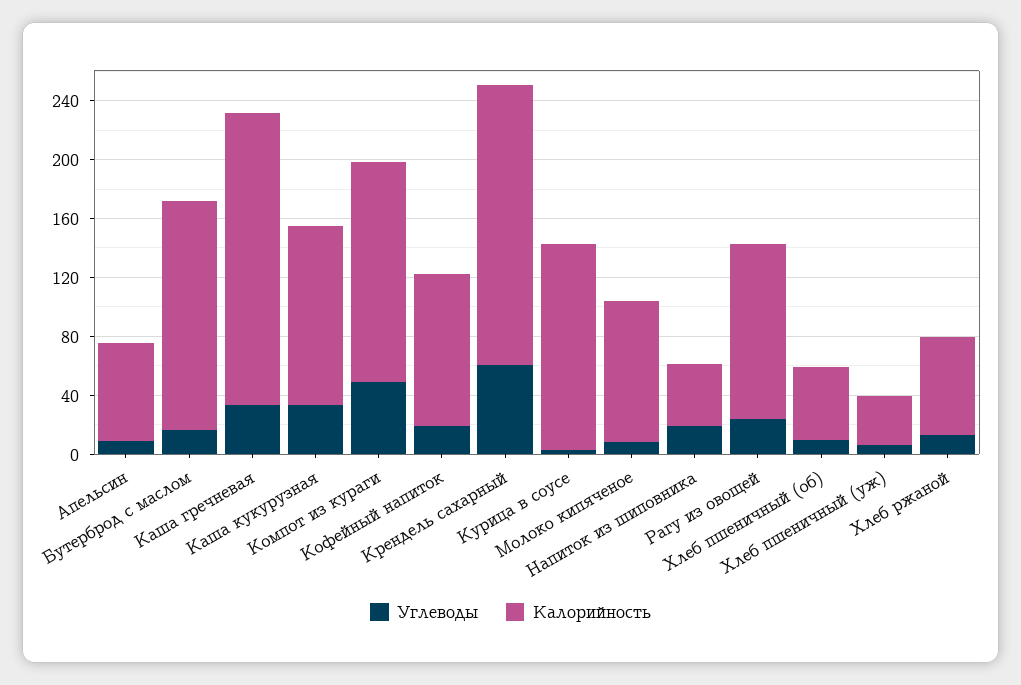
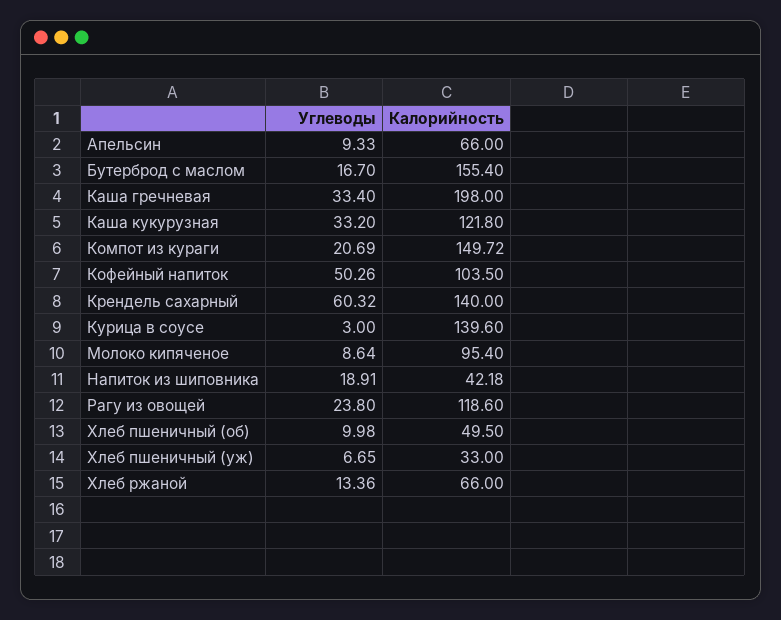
Углеводы, Компот из кураги: 50 -> 20.69
Углеводы, Кофейный напиток: 20 -> 50.26
Калорийность, Крендель сахарный: 190 -> 140

